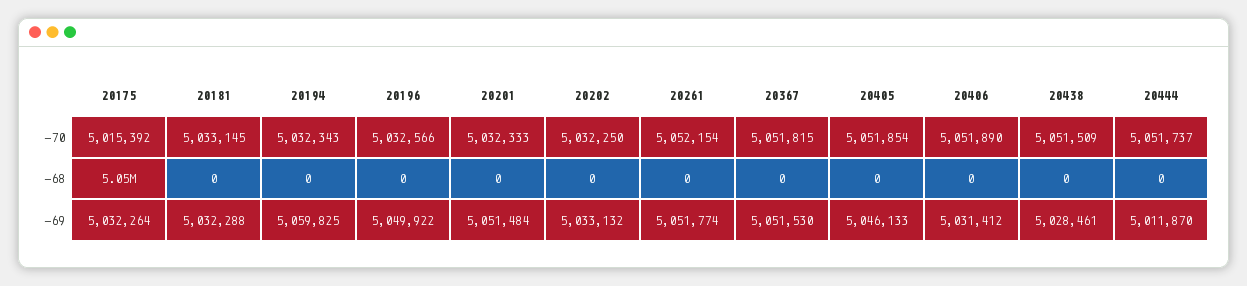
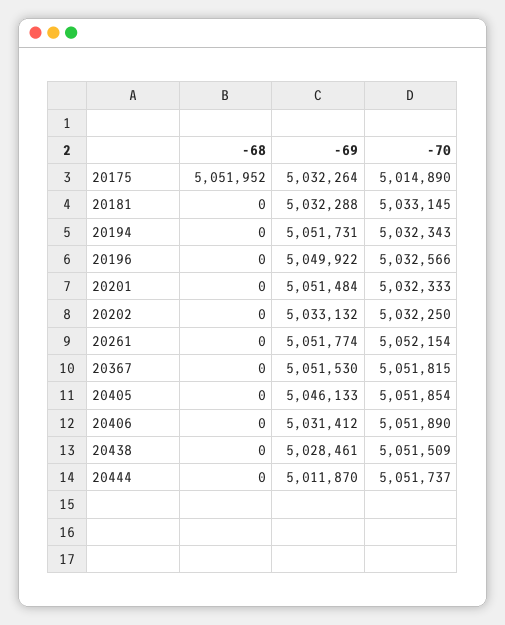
20175, -70: 5015392 -> 5014890
20194, -69: 5059825 -> 5051731

